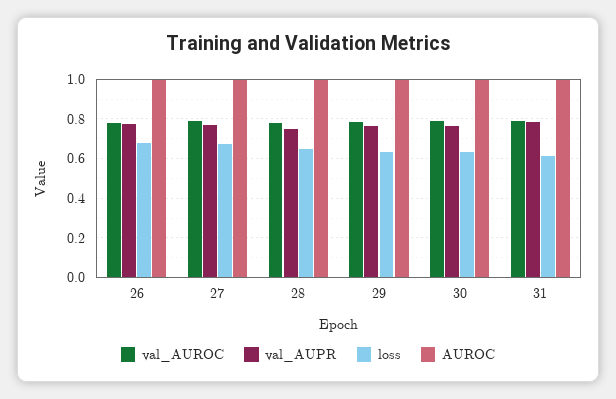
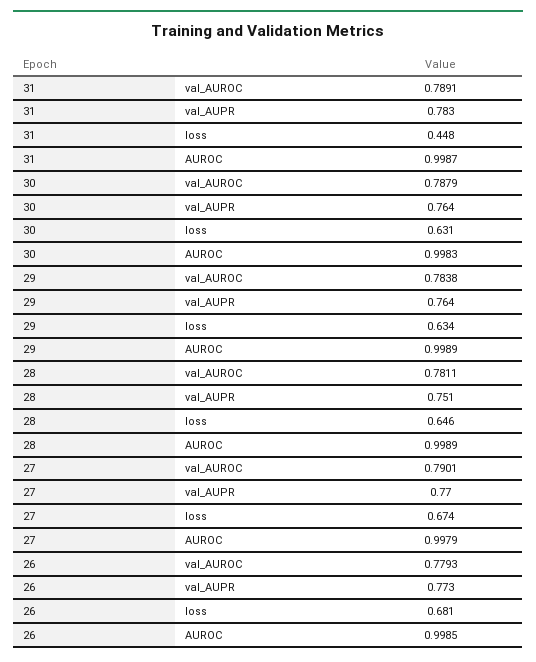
loss, 31: 0.6 -> 0.448

